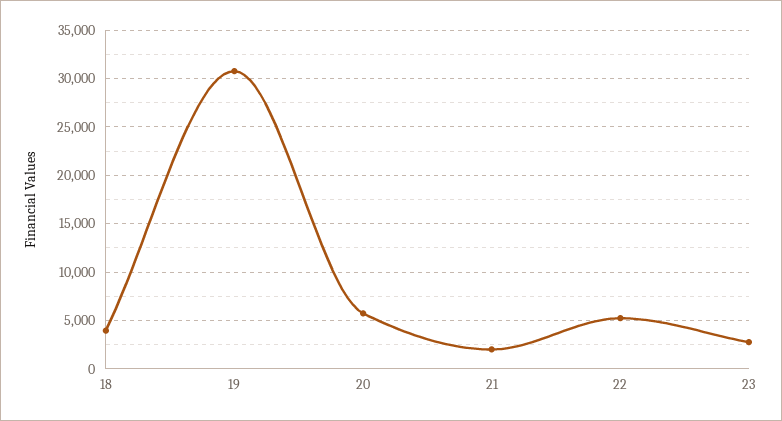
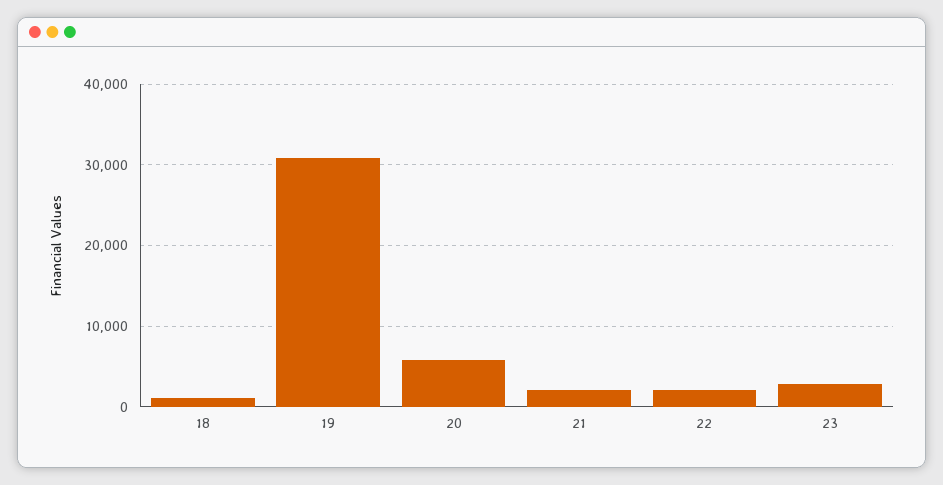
18: 4000 -> 1000
22: 5000 -> 2000

